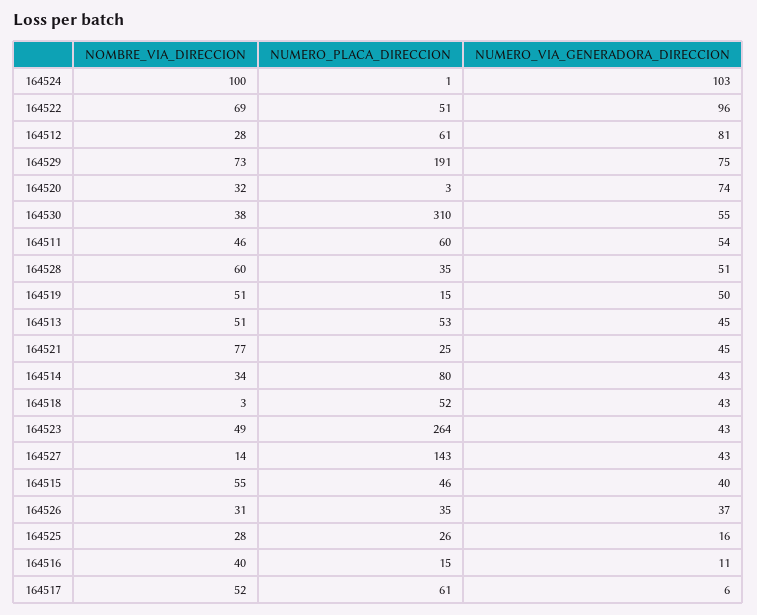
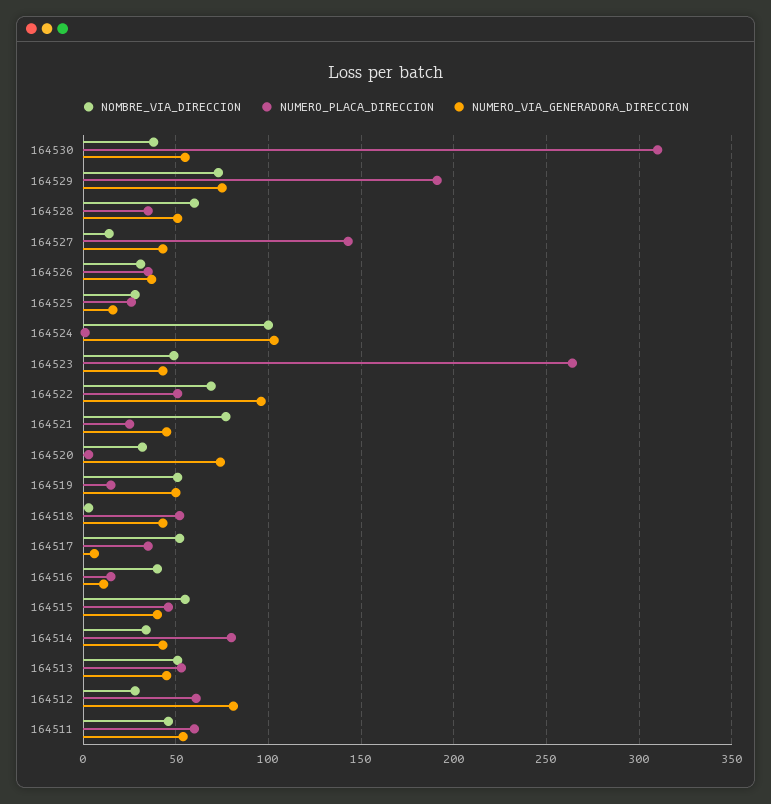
NUMERO_PLACA_DIRECCION, 164517: 61 -> 35

